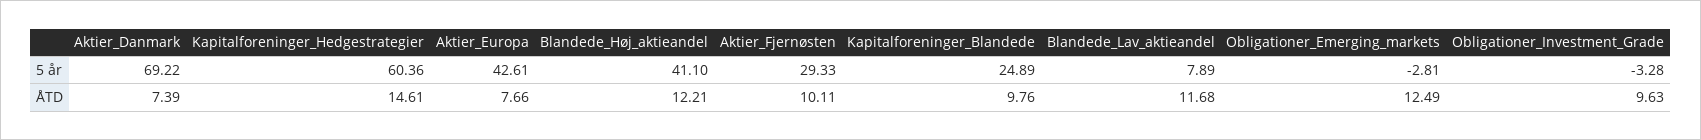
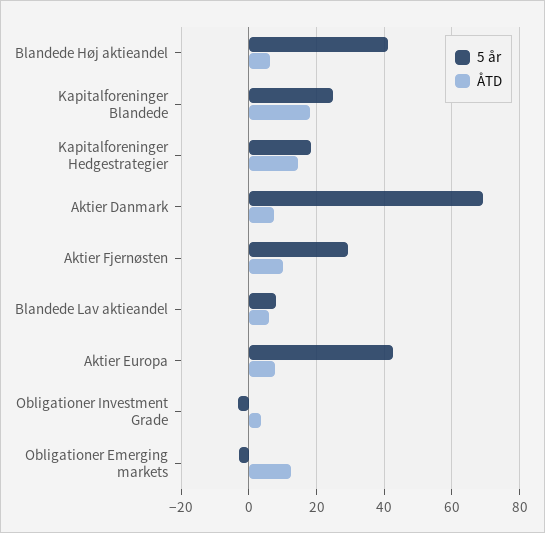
5 år, Kapitalforeninger_Hedgestrategier: 60.36 -> 18
ÅTD, Blandede_Høj_aktieandel: 12.21 -> 6
ÅTD, Kapitalforeninger_Blandede: 9.76 -> 18
ÅTD, Blandede_Lav_aktieandel: 11.68 -> 6
ÅTD, Obligationer_Investment_Grade: 9.63 -> 4

